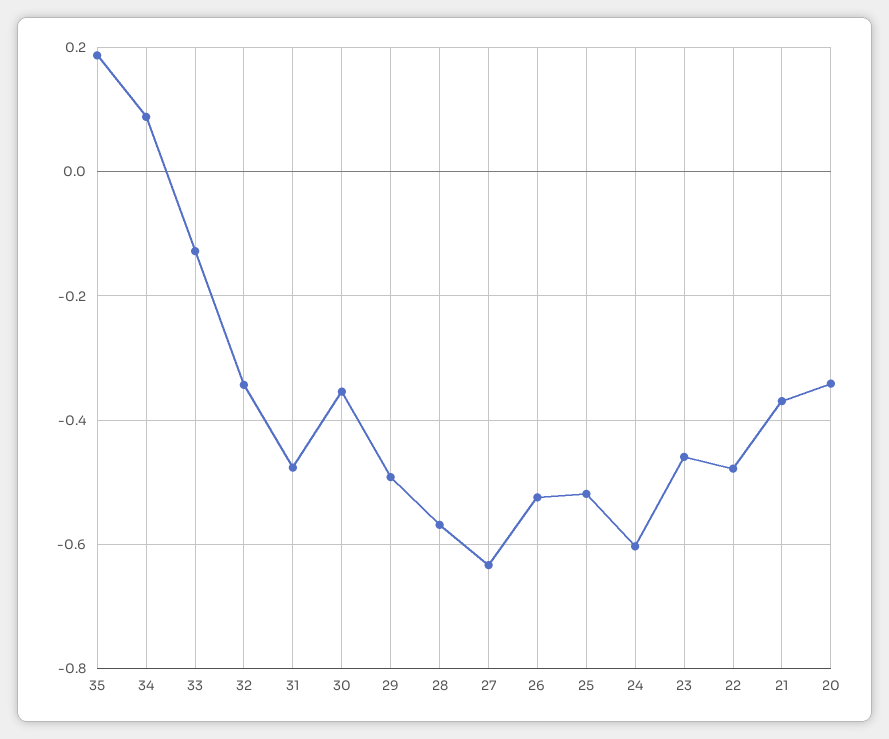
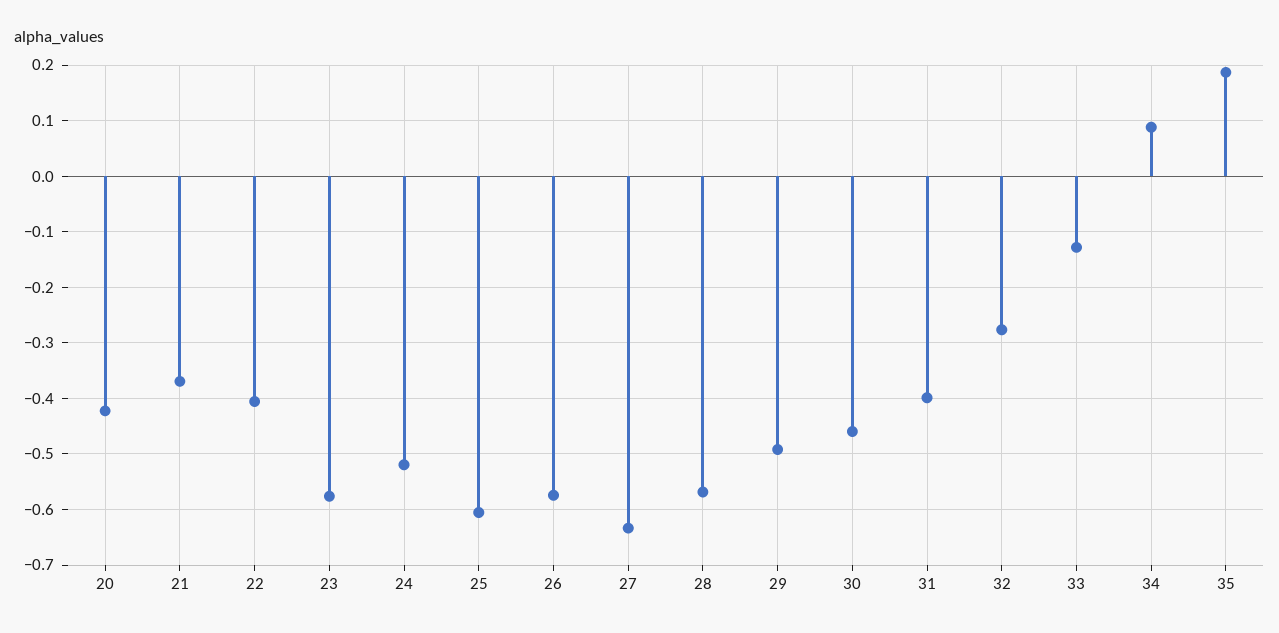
32: -0.34 -> -0.28
31: -0.48 -> -0.4
30: -0.36 -> -0.46
26: -0.52 -> -0.58
25: -0.52 -> -0.6
24: -0.6 -> -0.52
23: -0.46 -> -0.58
22: -0.48 -> -0.4
20: -0.34 -> -0.42

